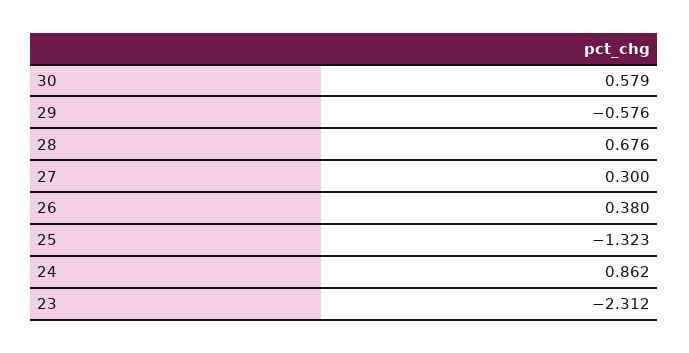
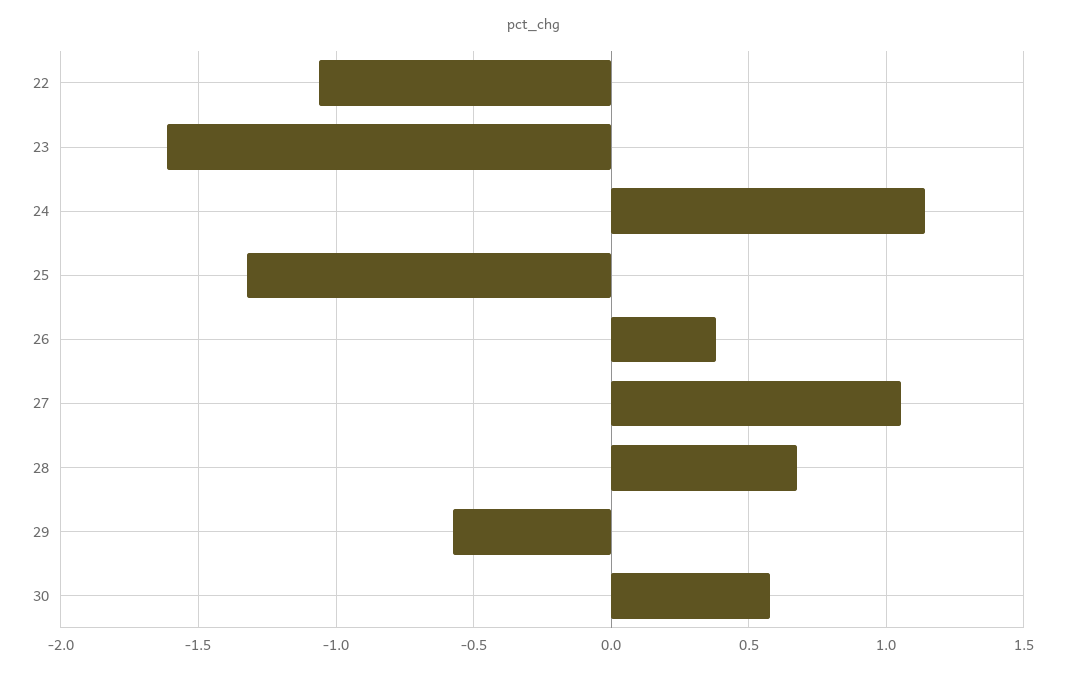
27: 0.3 -> 1.05
24: 0.862 -> 1.15
23: -2.312 -> -1.6
22: none -> -1.05

